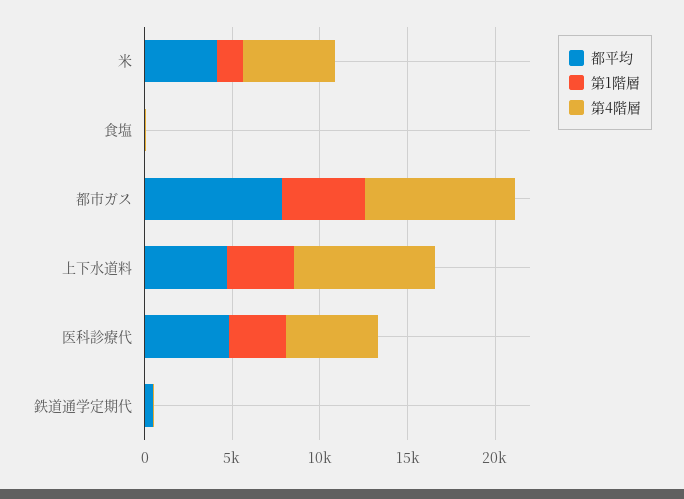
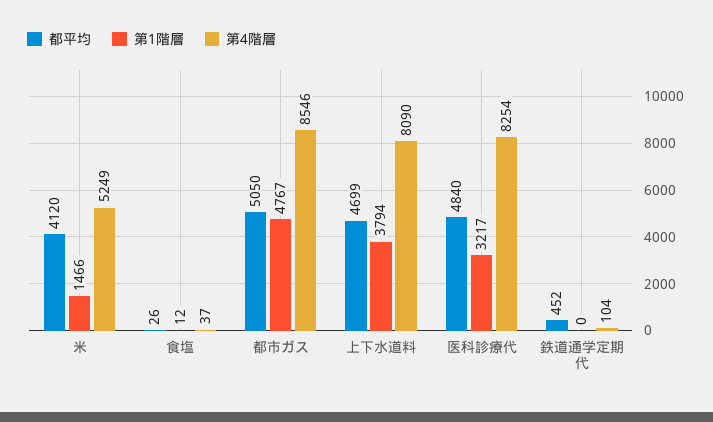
都平均, 都市ガス: 8000 -> 5050
第4階層, 医科診療代: 5000 -> 8254

